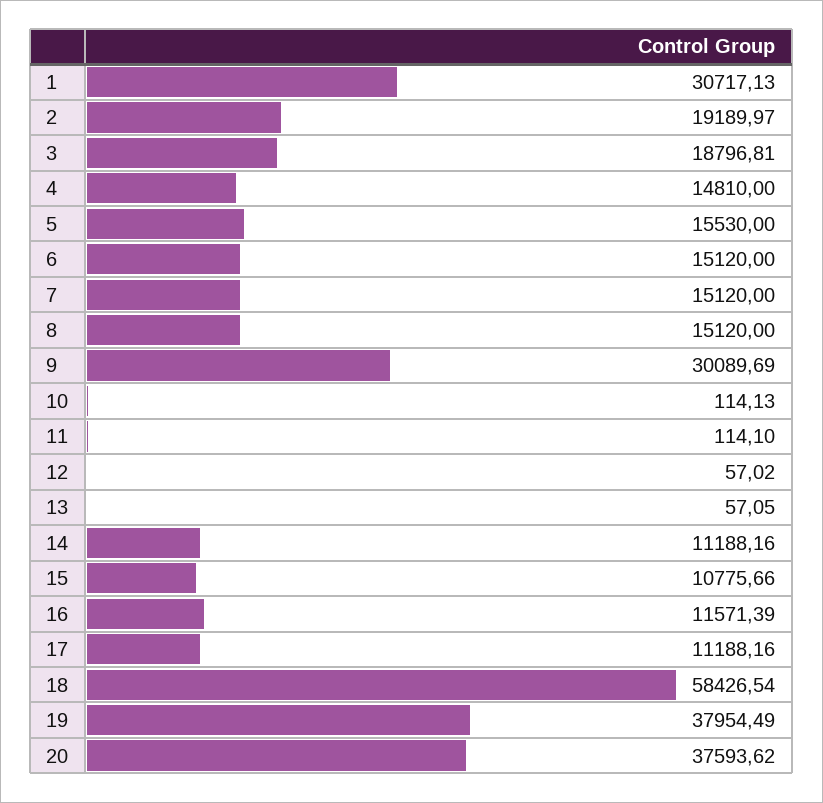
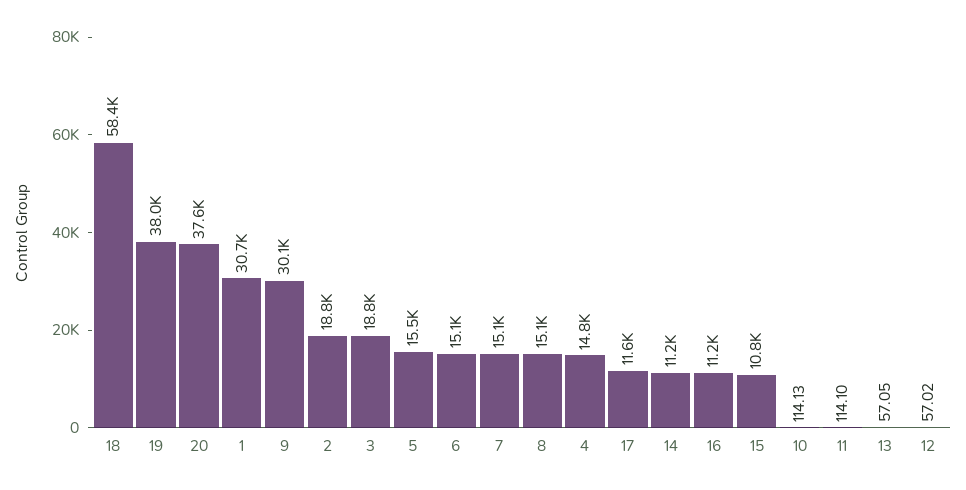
2: 19189.97 -> 18800
16: 11571.39 -> 11200
17: 11188.16 -> 11600

